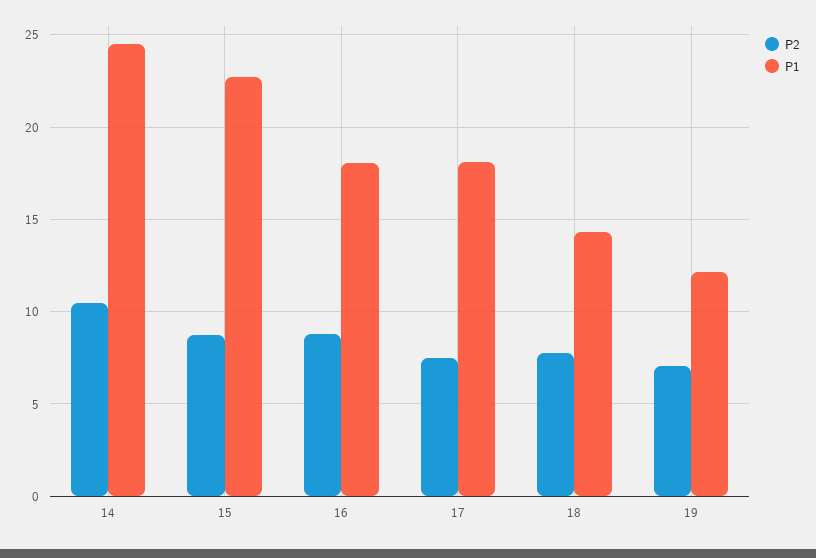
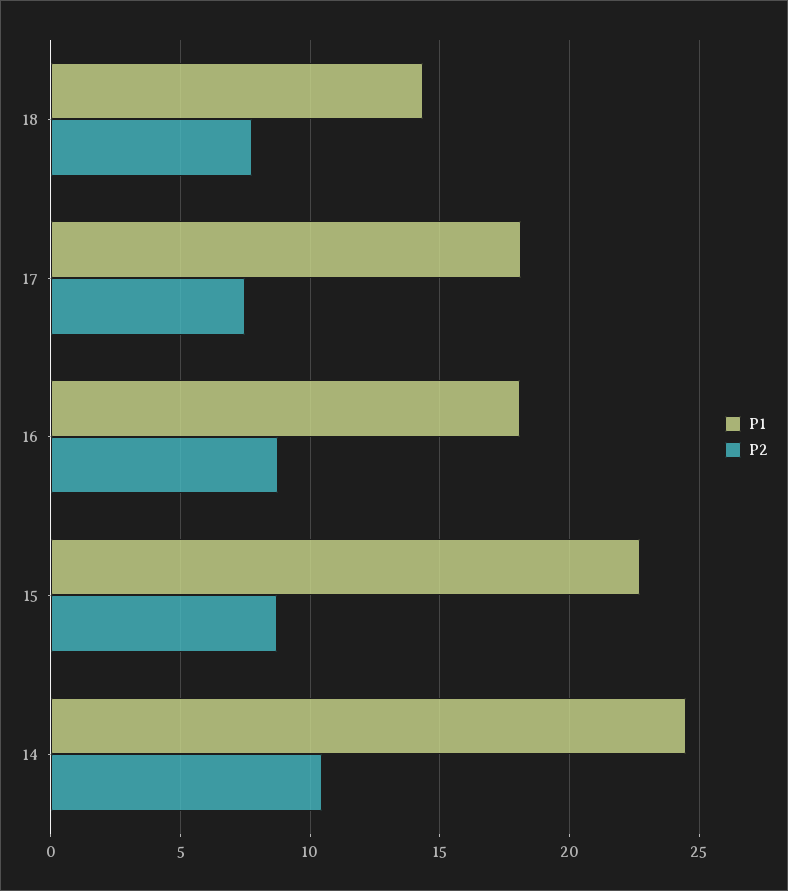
P2, 19: 7 -> none
P1, 19: 12 -> none

